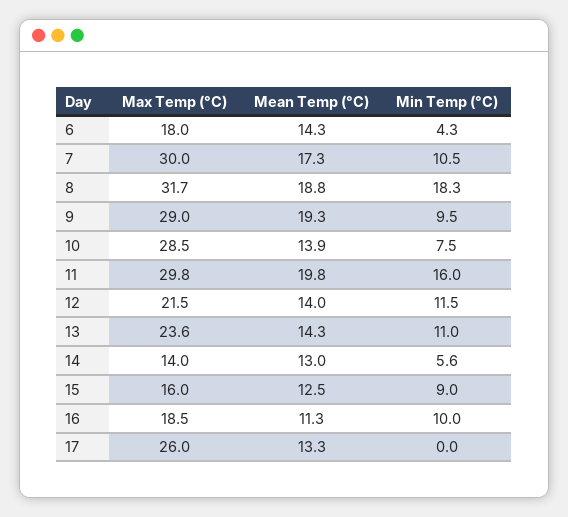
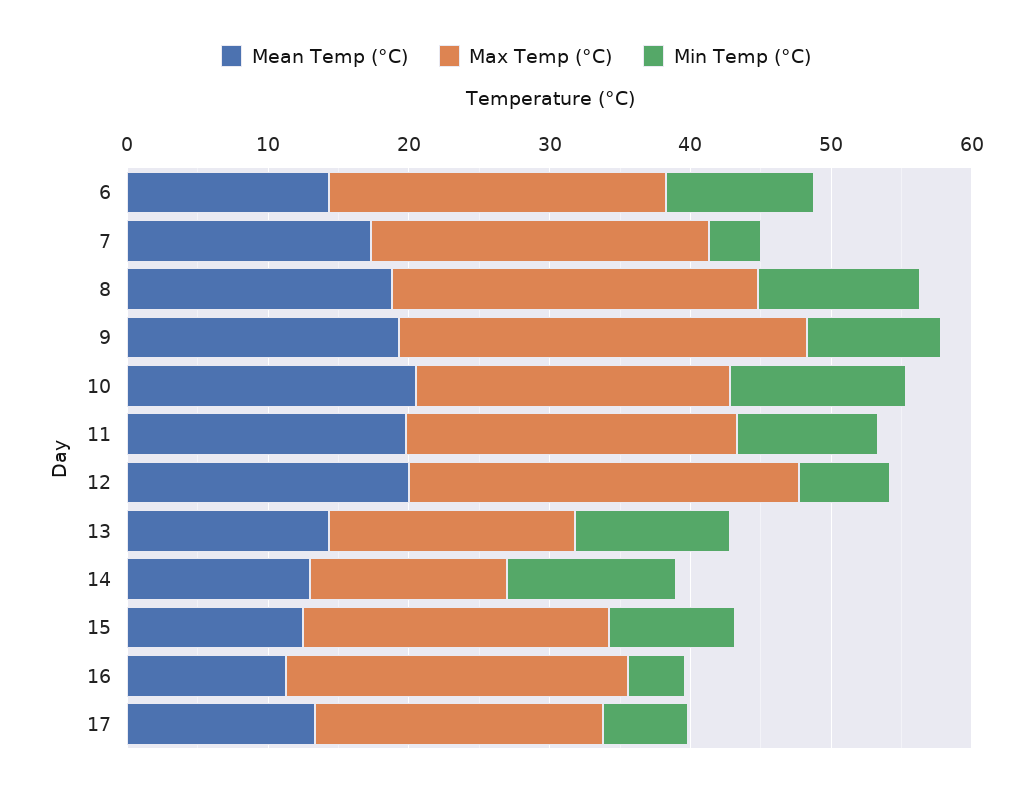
Max Temp (°C), 6: 18 -> 24
Min Temp (°C), 6: 4.3 -> 10
Max Temp (°C), 7: 30 -> 24
Min Temp (°C), 7: 10.5 -> 4
Max Temp (°C), 8: 31.7 -> 26
Min Temp (°C), 8: 18.3 -> 12
Max Temp (°C), 10: 28.5 -> 22
Mean Temp (°C), 10: 13.9 -> 20
Min Temp (°C), 10: 7.5 -> 12
Max Temp (°C), 11: 29.8 -> 24
Min Temp (°C), 11: 16 -> 10
Max Temp (°C), 12: 21.5 -> 28
Mean Temp (°C), 12: 14 -> 20
Min Temp (°C), 12: 11.5 -> 6
Max Temp (°C), 13: 23.6 -> 18
Min Temp (°C), 14: 5.6 -> 12
Max Temp (°C), 15: 16 -> 22
Max Temp (°C), 16: 18.5 -> 24
Min Temp (°C), 16: 10 -> 4
Max Temp (°C), 17: 26 -> 20
Min Temp (°C), 17: 0 -> 6

